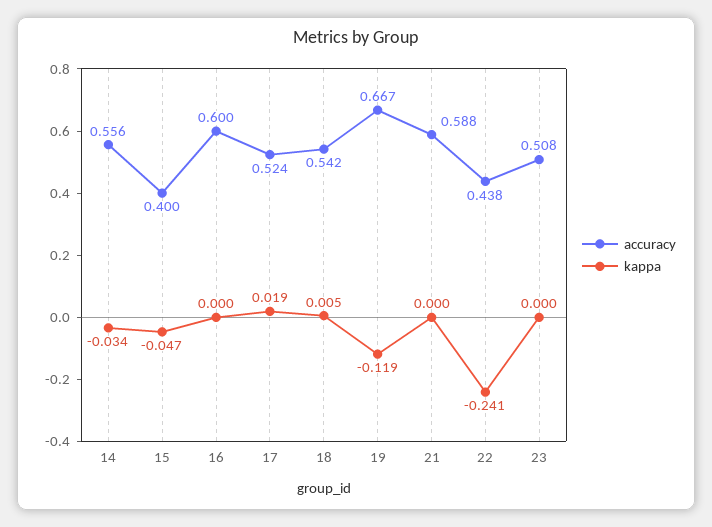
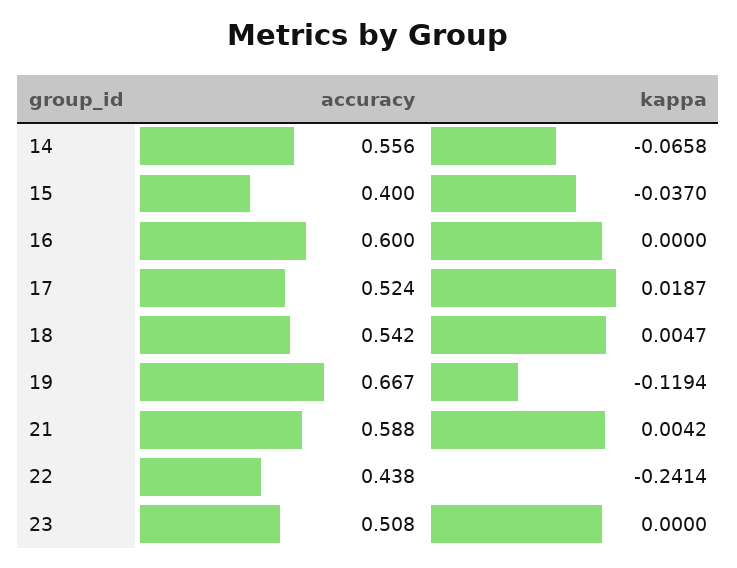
kappa, 14: -0.034 -> -0.0658
kappa, 15: -0.047 -> -0.037
kappa, 21: 0 -> 0.0042

